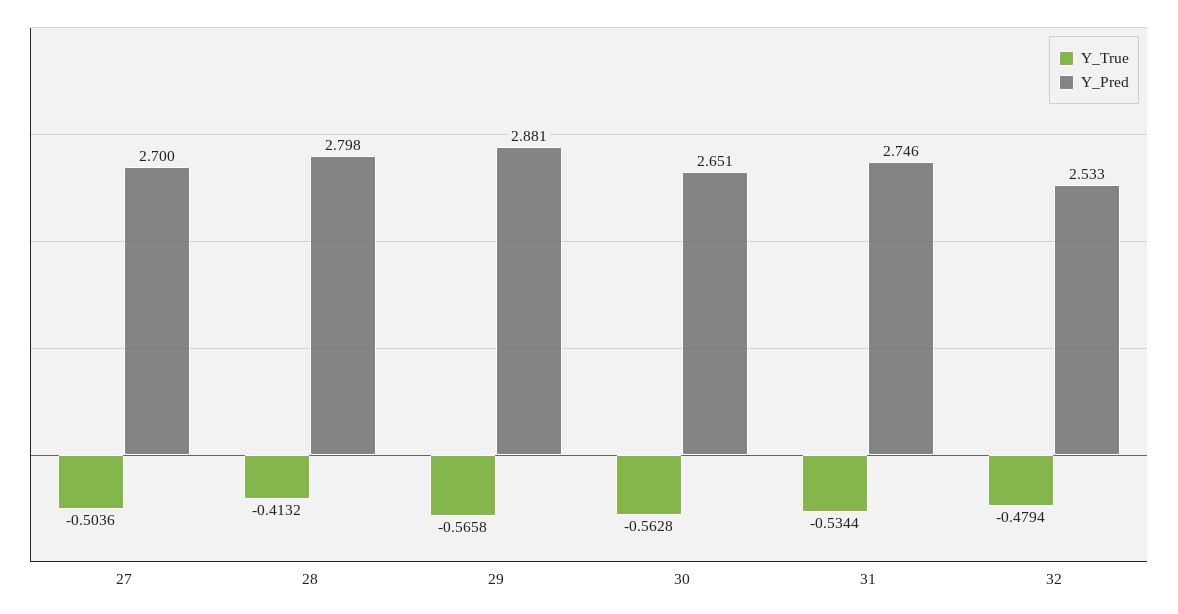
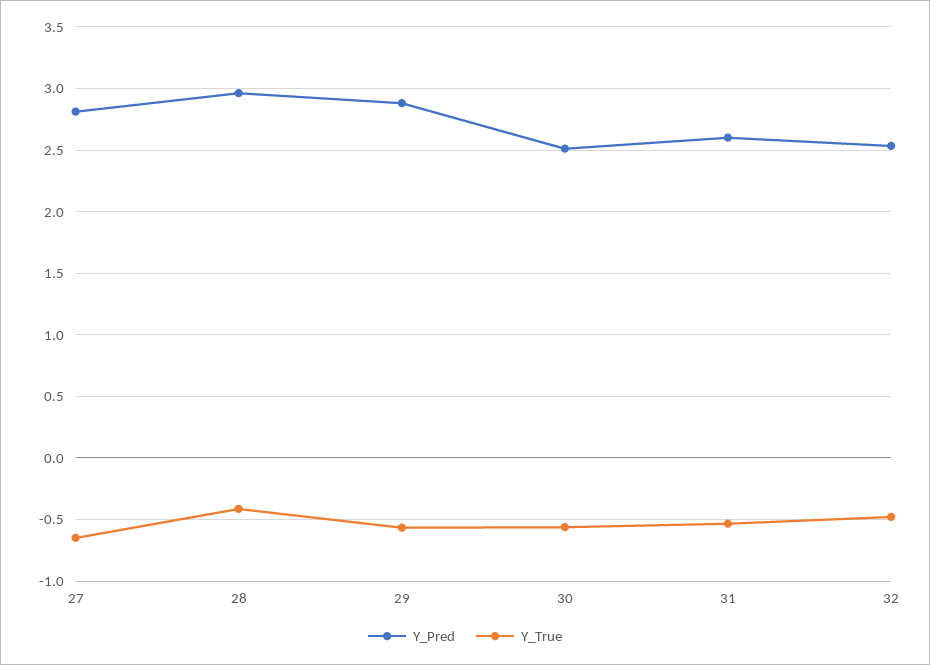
Y_True, 27: -0.5036 -> -0.65
Y_Pred, 27: 2.7 -> 2.8
Y_Pred, 28: 2.798 -> 2.95
Y_Pred, 30: 2.651 -> 2.5
Y_Pred, 31: 2.746 -> 2.6

